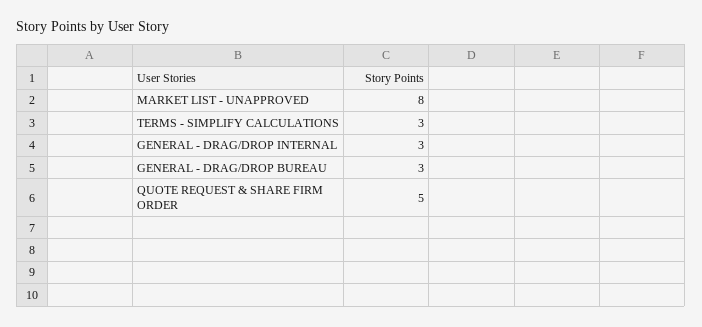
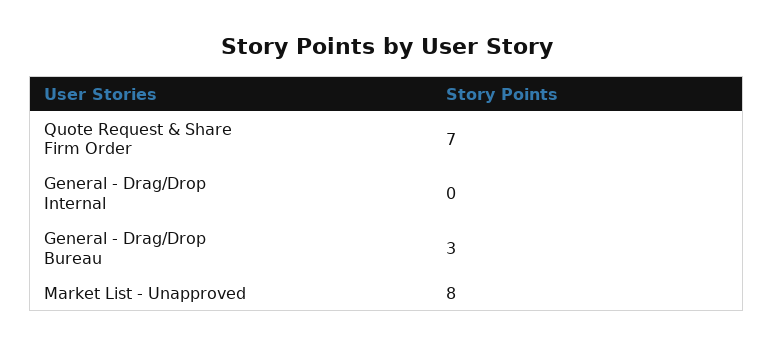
TERMS - SIMPLIFY CALCULATIONS: 3 -> none
GENERAL - DRAG/DROP INTERNAL: 3 -> 0
QUOTE REQUEST & SHARE FIRM ORDER: 5 -> 7

